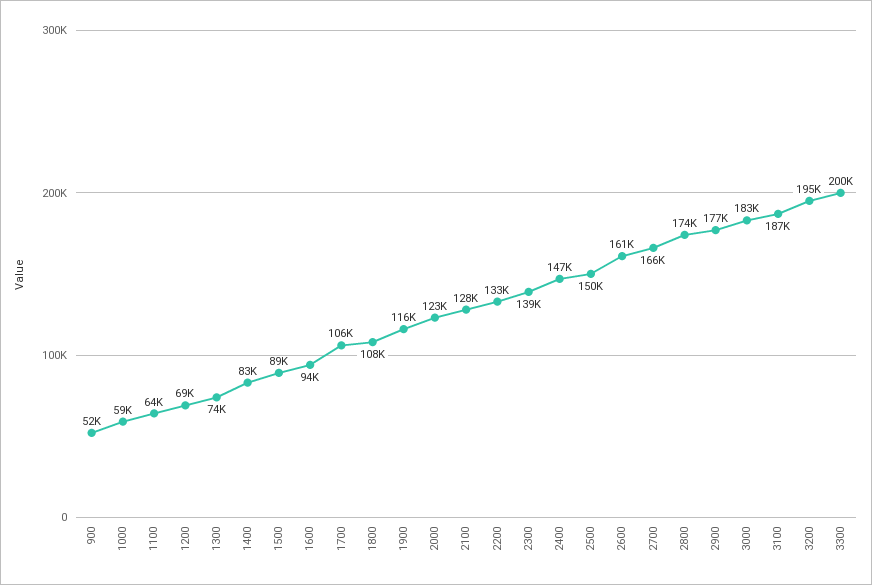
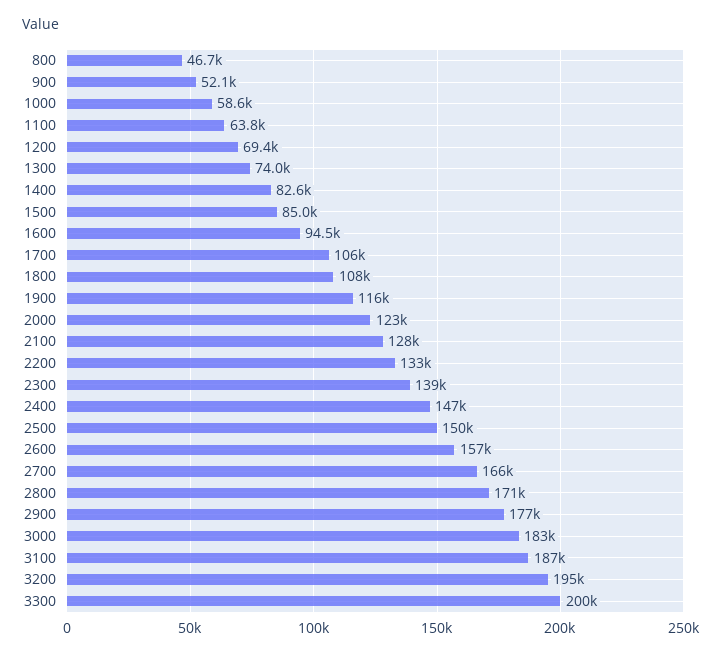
1500: 89000 -> 85000
2600: 161000 -> 157000
2800: 174000 -> 171000
800: none -> 46700

